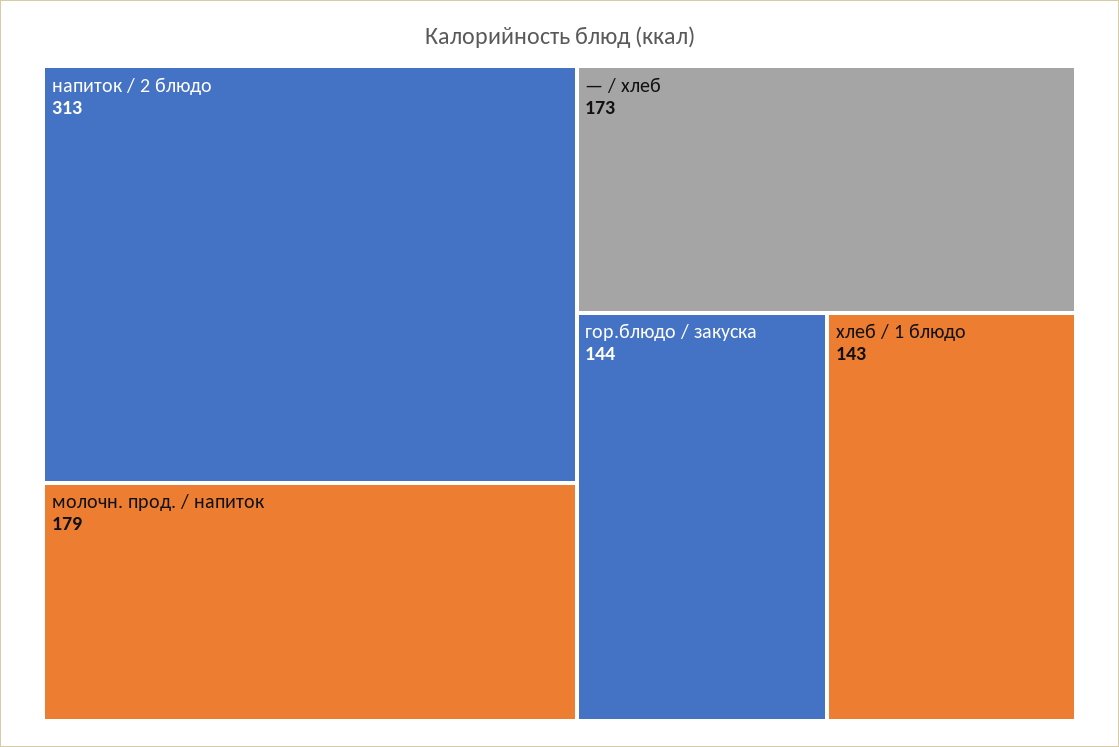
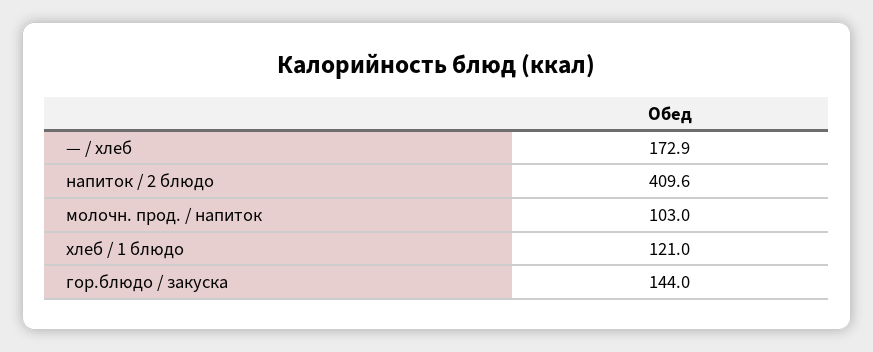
напиток / 2 блюдо: 313 -> 409.6
молочн. прод. / напиток: 179 -> 103
хлеб / 1 блюдо: 143 -> 121

